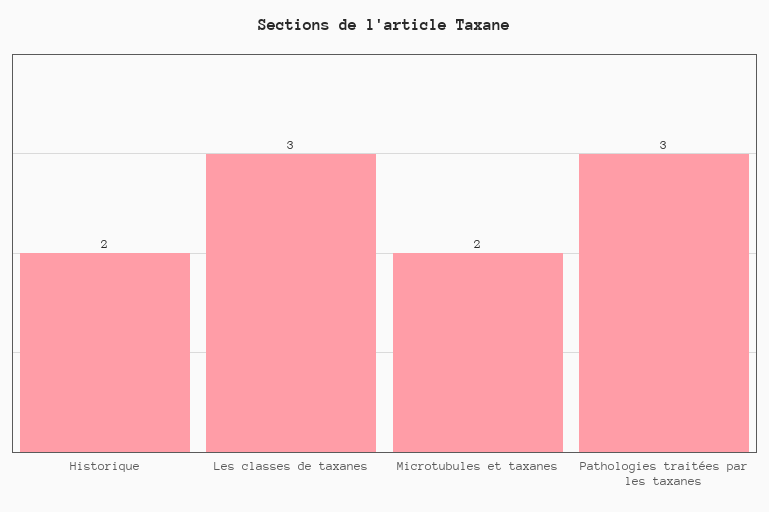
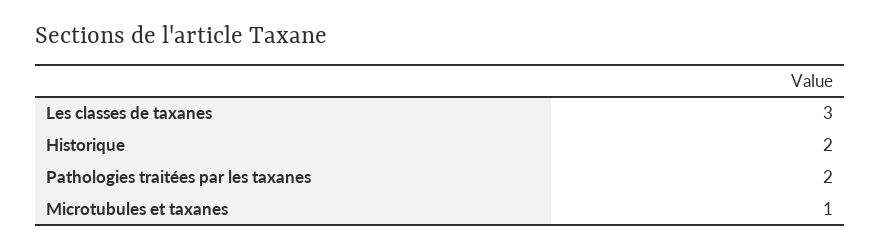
Microtubules et taxanes: 2 -> 1
Pathologies traitées par les taxanes: 3 -> 2

